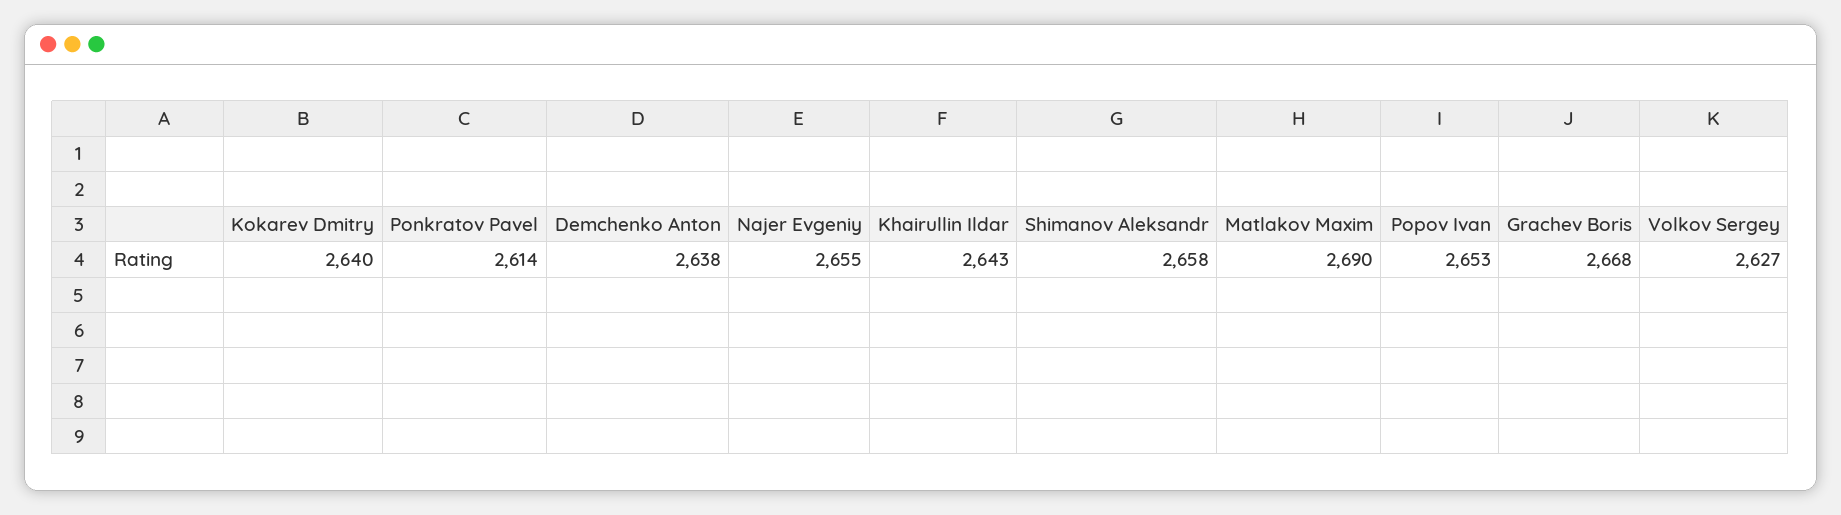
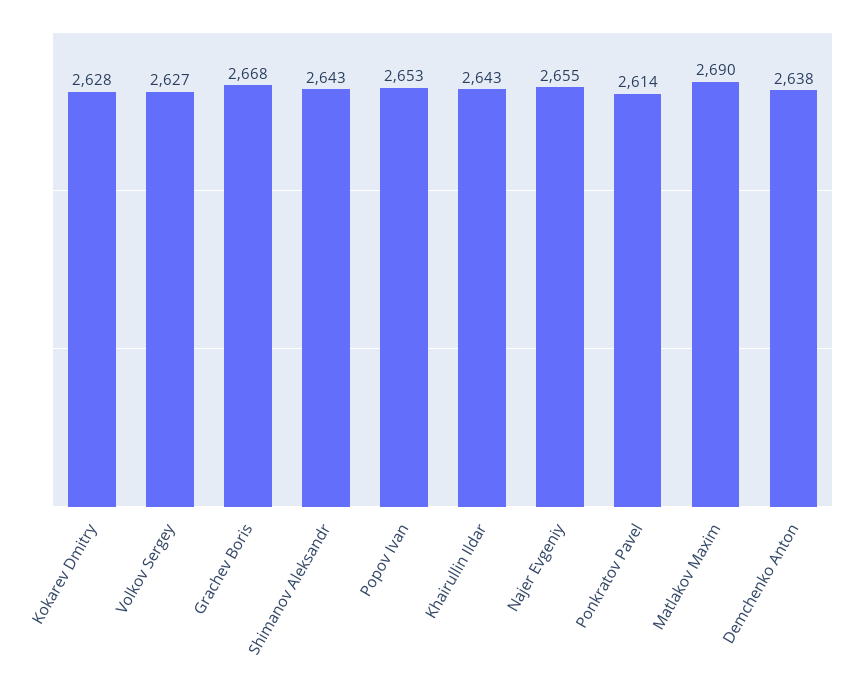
Kokarev Dmitry: 2640 -> 2628
Shimanov Aleksandr: 2658 -> 2643

